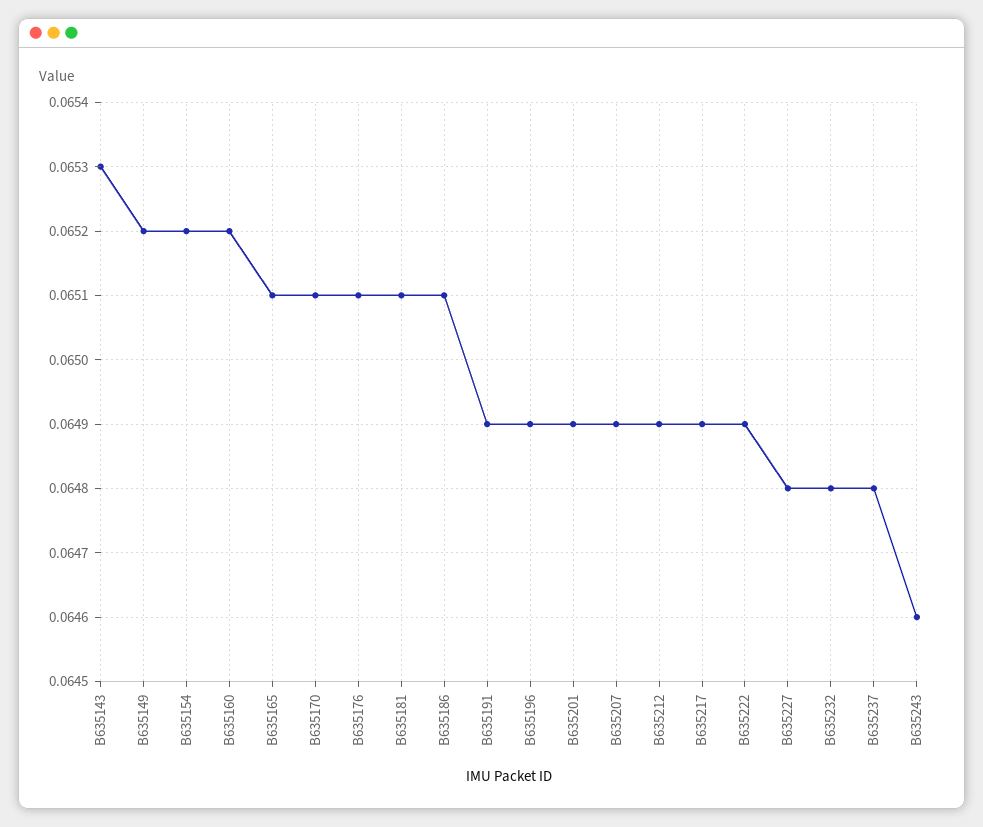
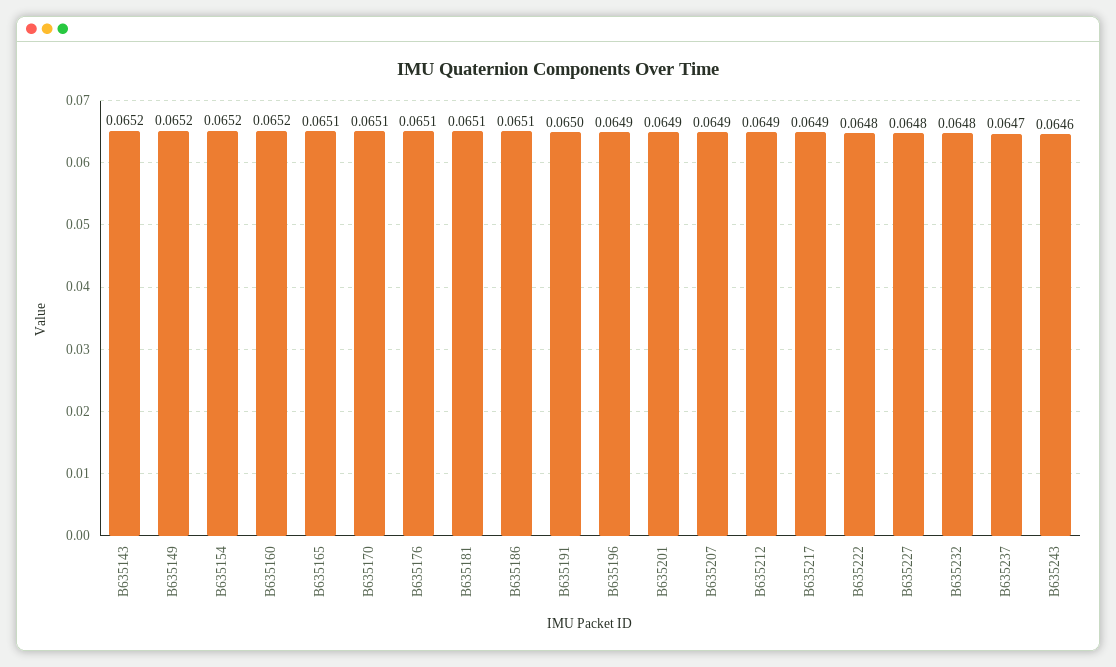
B635143: 0.0653 -> 0.0652
B635191: 0.0649 -> 0.065
B635222: 0.0649 -> 0.0648
B635237: 0.0648 -> 0.0647

